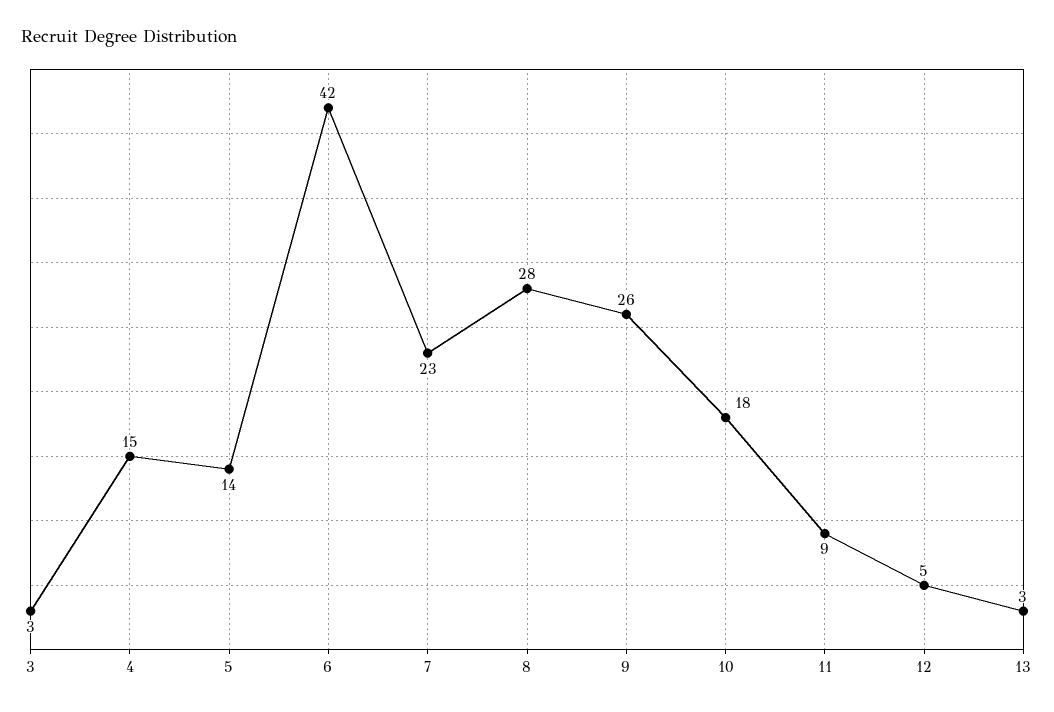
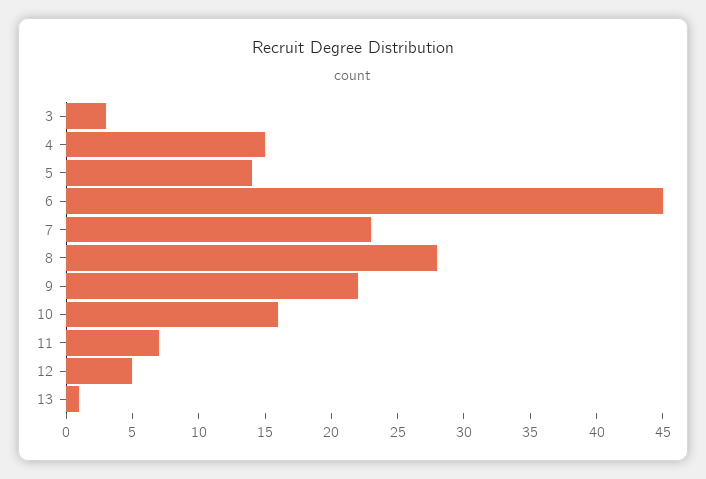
6: 42 -> 45
9: 26 -> 22
10: 18 -> 16
11: 9 -> 7
13: 3 -> 1

